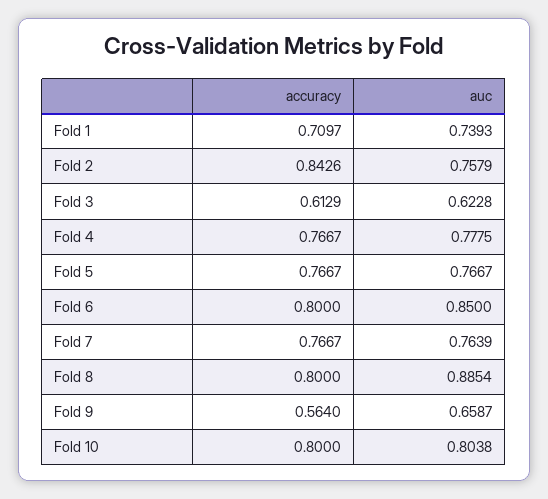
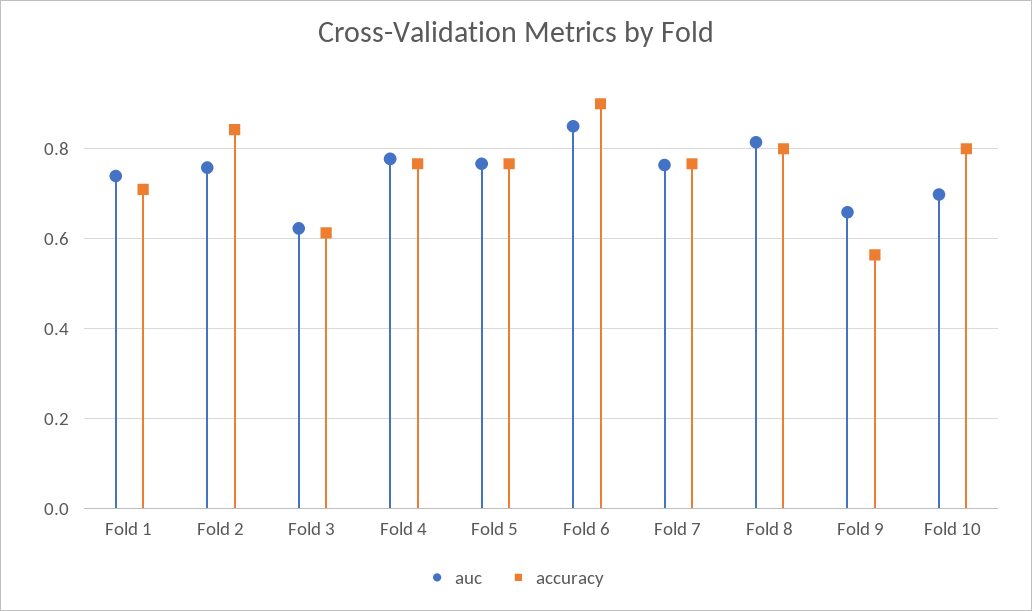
accuracy, Fold 6: 0.8 -> 0.9
auc, Fold 8: 0.8854 -> 0.82
auc, Fold 10: 0.8038 -> 0.7

